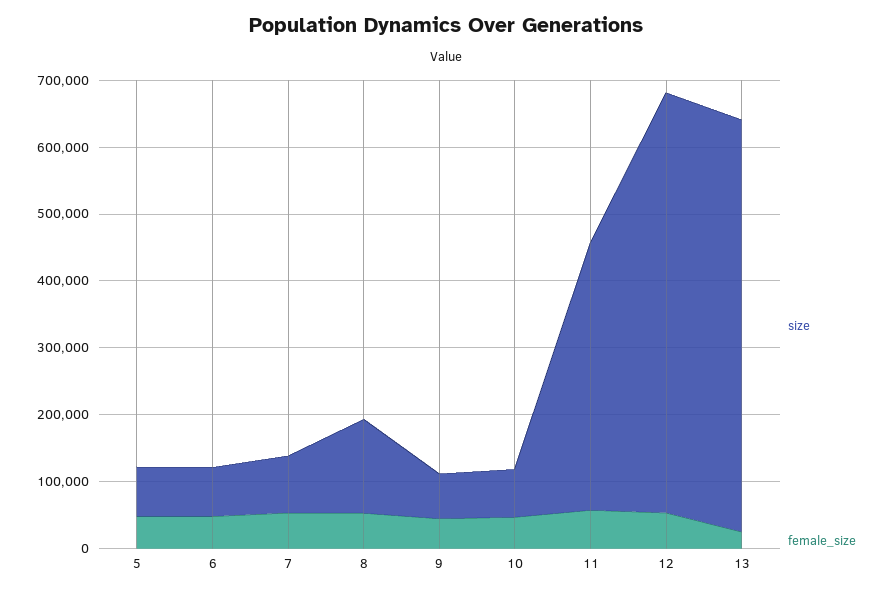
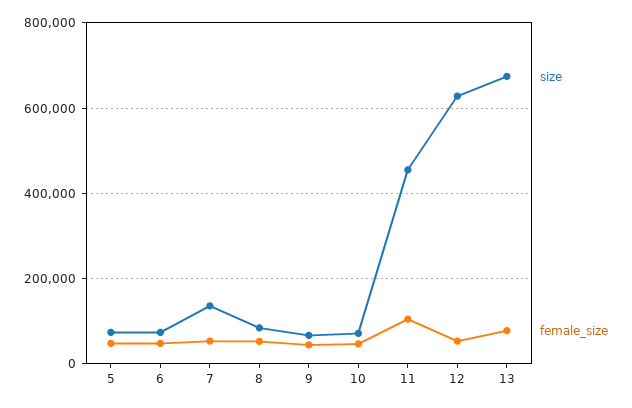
size, 7: 80000 -> 140000
size, 8: 140000 -> 80000
size, 11: 400000 -> 460000
female_size, 11: 60000 -> 100000
size, 13: 620000 -> 680000
female_size, 13: 20000 -> 80000

